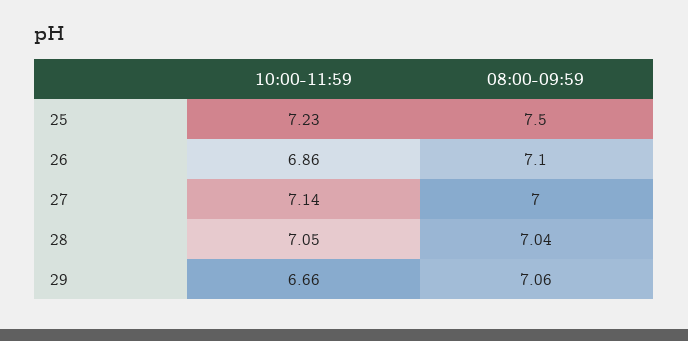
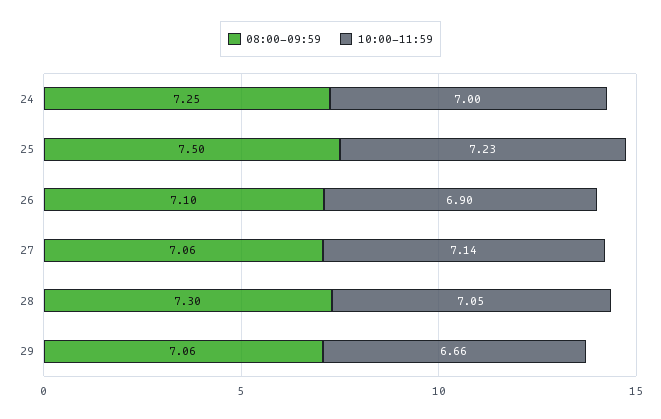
10:00-11:59, 26: 6.86 -> 6.9
08:00-09:59, 27: 7 -> 7.06
08:00-09:59, 28: 7.04 -> 7.3
08:00-09:59, 24: none -> 7.25
10:00-11:59, 24: none -> 7

